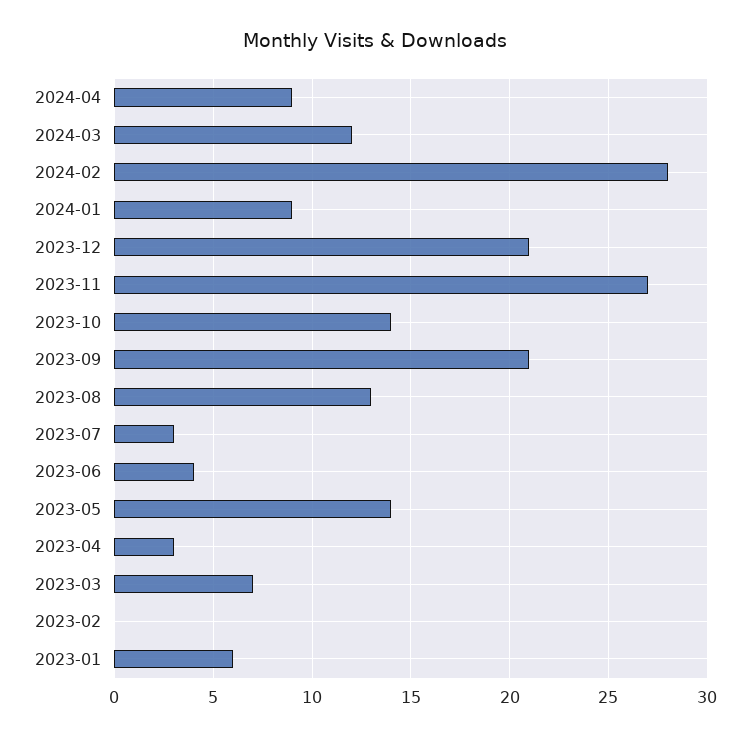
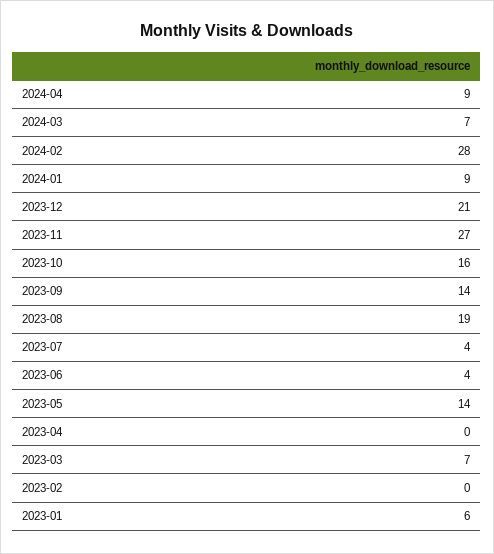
2024-03: 12 -> 7
2023-10: 14 -> 16
2023-09: 21 -> 14
2023-08: 13 -> 19
2023-07: 3 -> 4
2023-04: 3 -> 0

